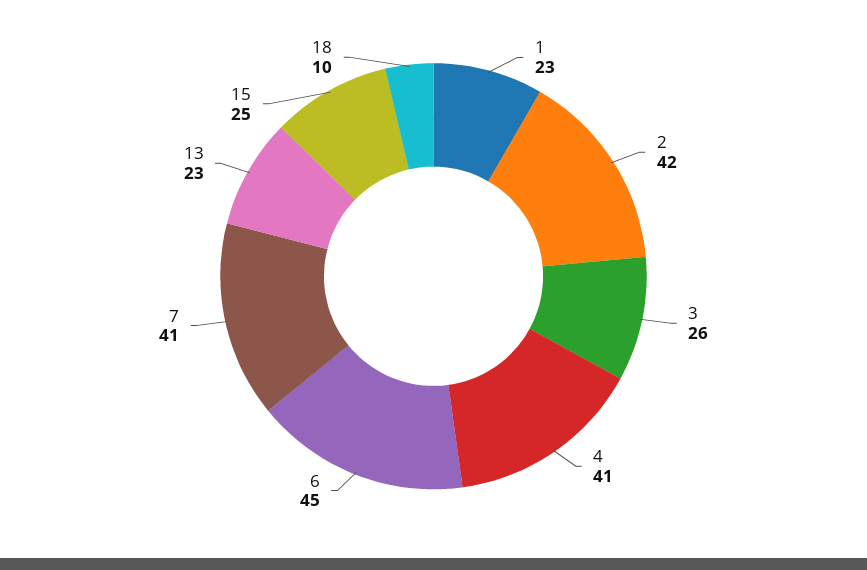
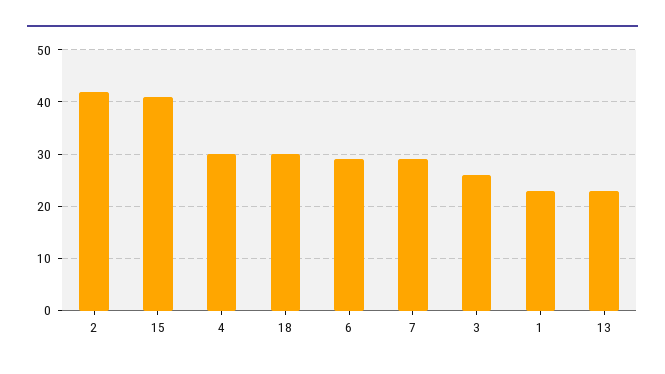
4: 41 -> 30
6: 45 -> 30
7: 41 -> 30
15: 25 -> 40
18: 10 -> 30

